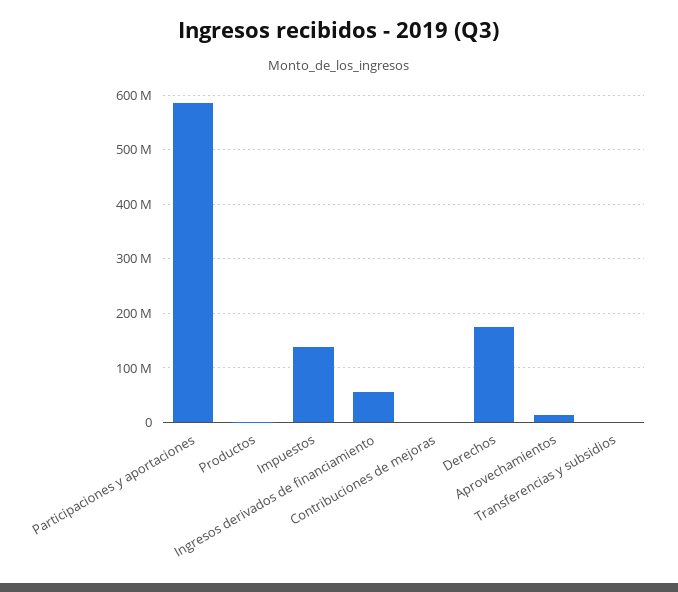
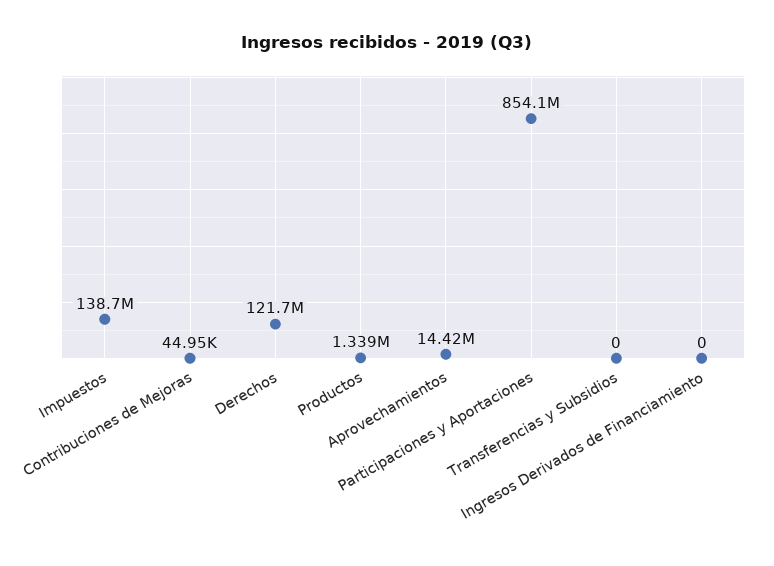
Participaciones y aportaciones: 580000000 -> 854100000
Ingresos derivados de financiamiento: 60000000 -> 0
Derechos: 180000000 -> 121700000

